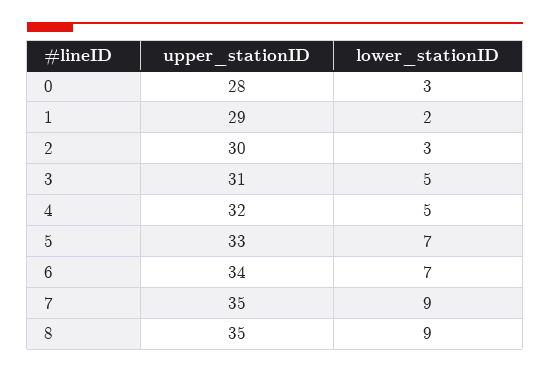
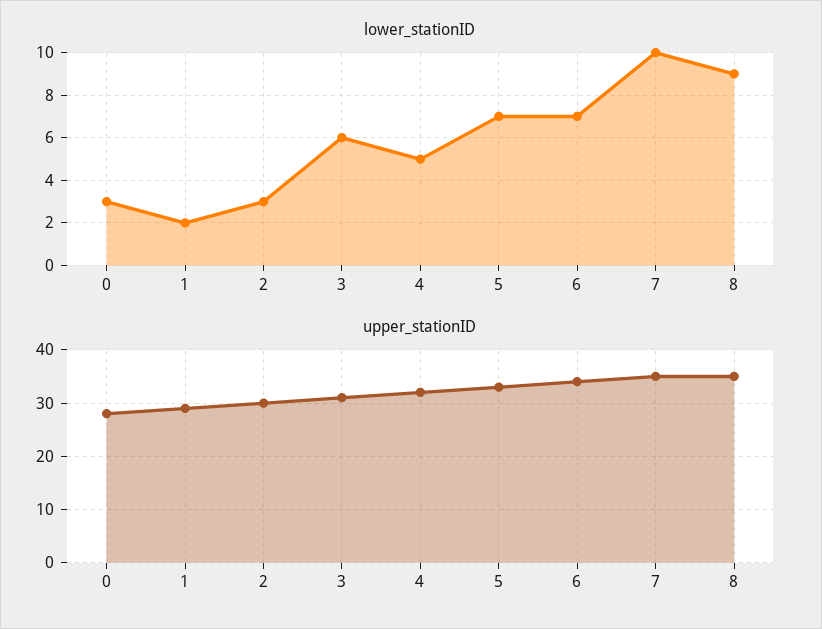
lower_stationID, 3: 5 -> 6
lower_stationID, 7: 9 -> 10

